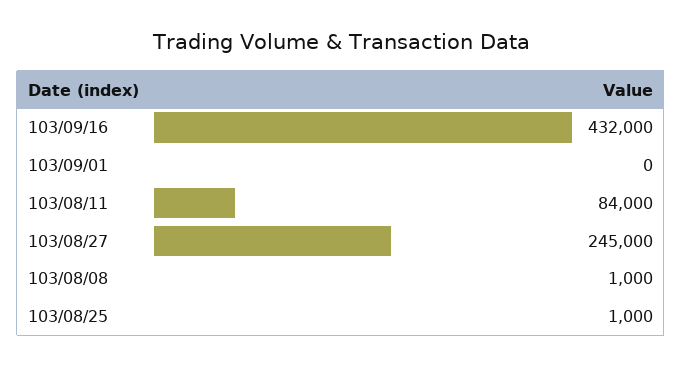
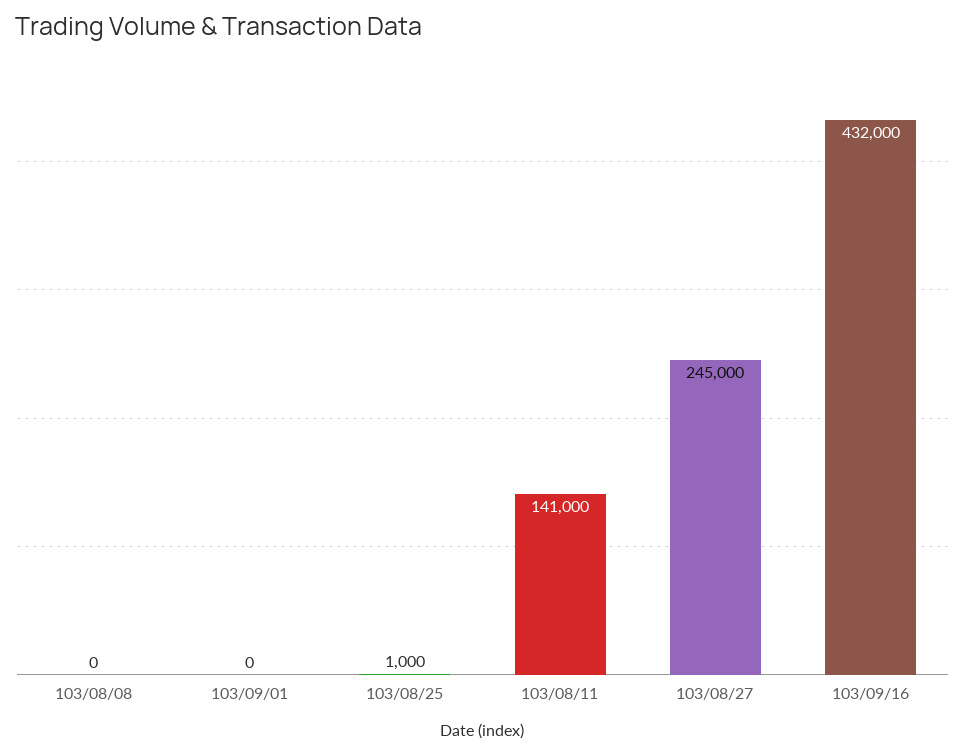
103/08/11: 84000 -> 141000
103/08/08: 1000 -> 0

